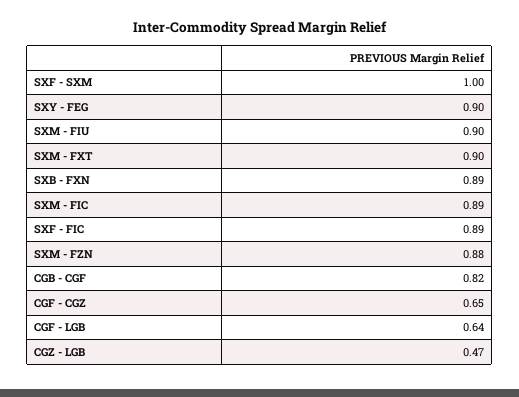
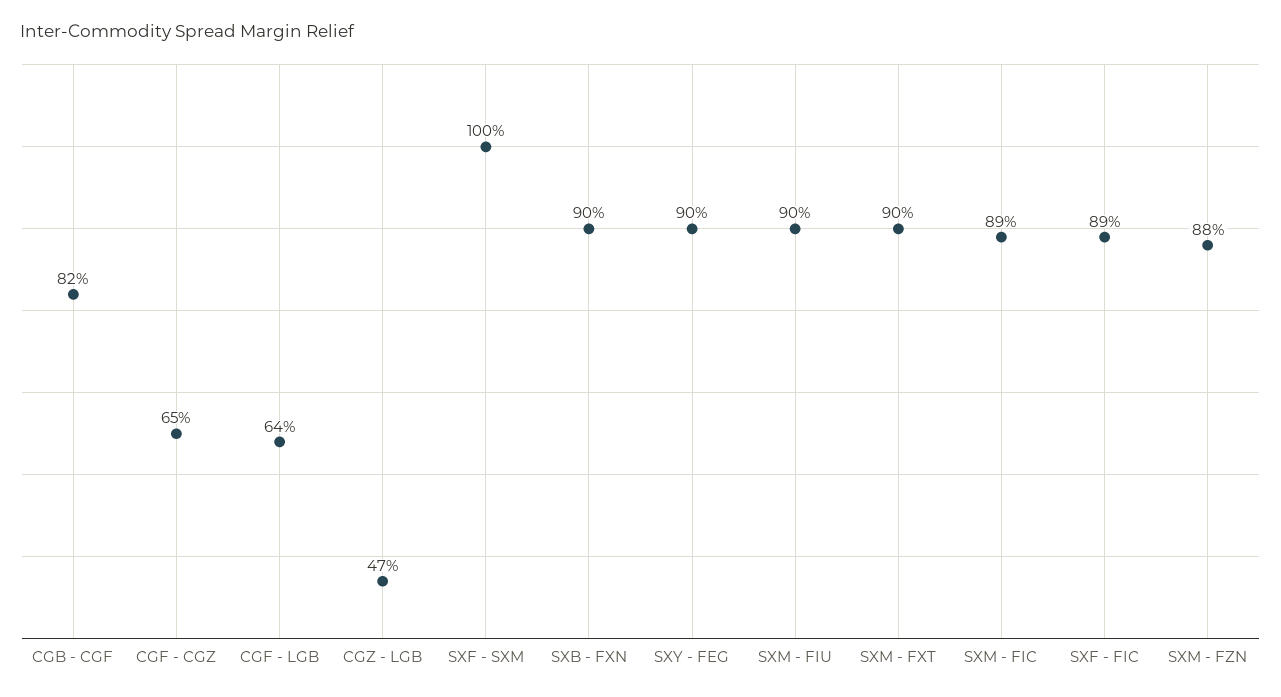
SXB - FXN: 0.89 -> 0.9

